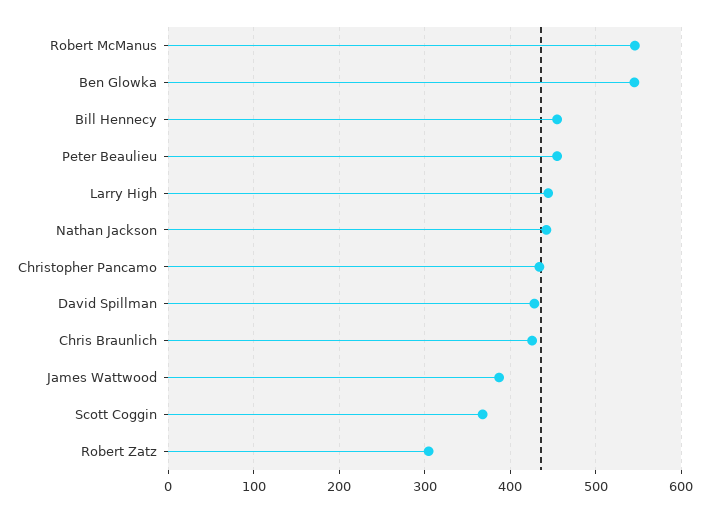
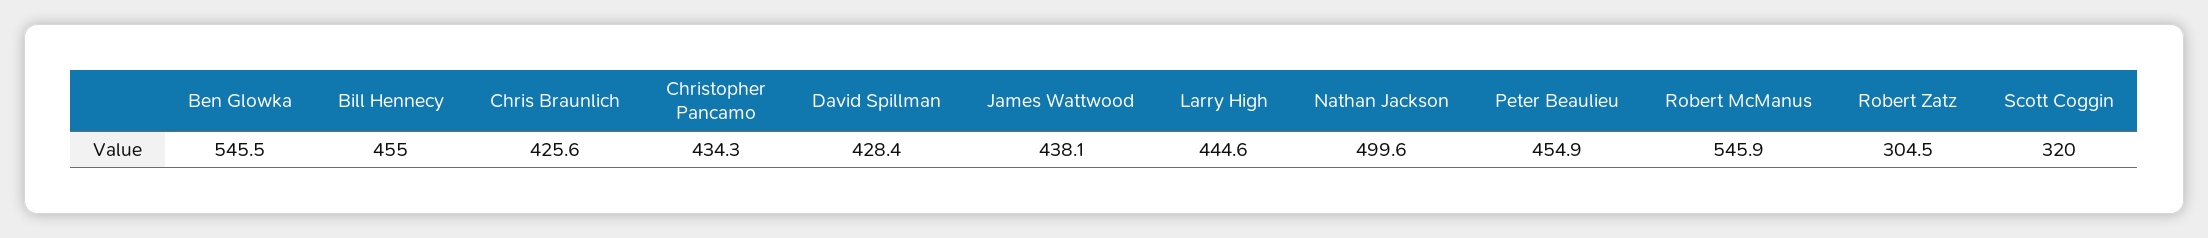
Nathan Jackson: 440 -> 499.6
James Wattwood: 390 -> 438.1
Scott Coggin: 370 -> 320

